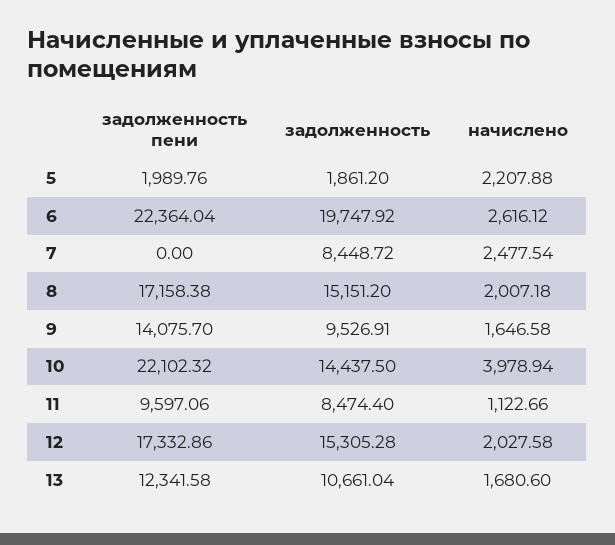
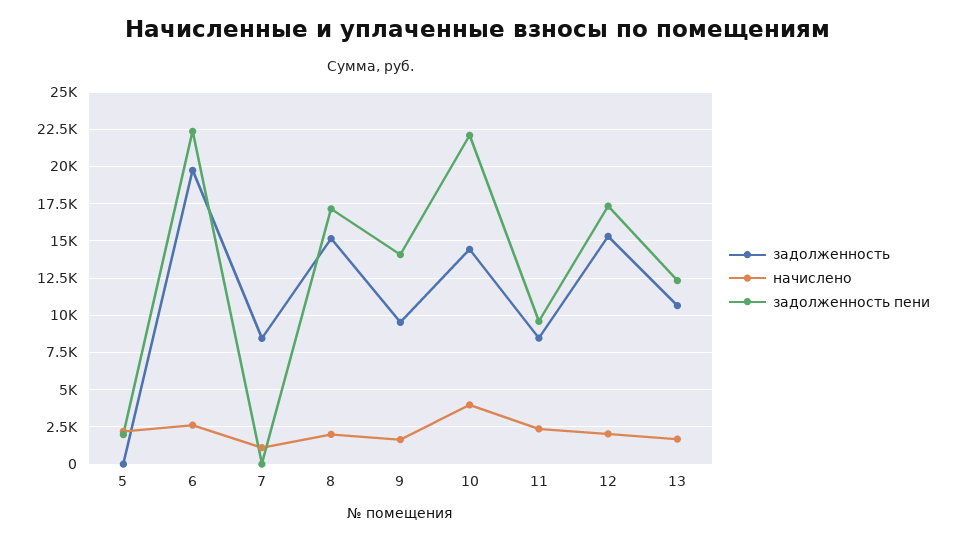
задолженность, 5: 1861.2 -> 0
начислено, 7: 2477.54 -> 1000
начислено, 11: 1122.66 -> 2500

